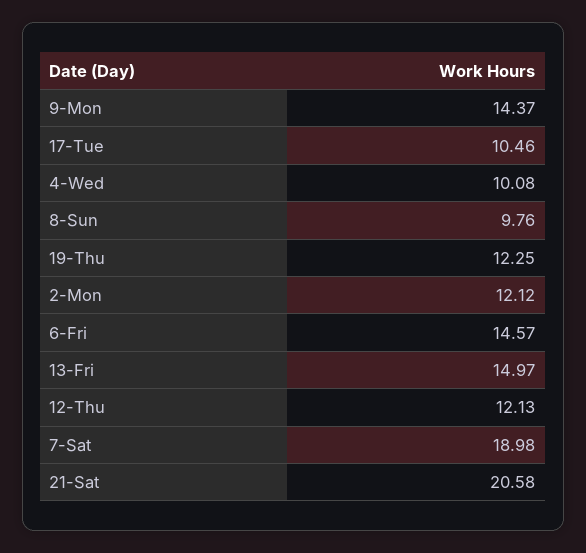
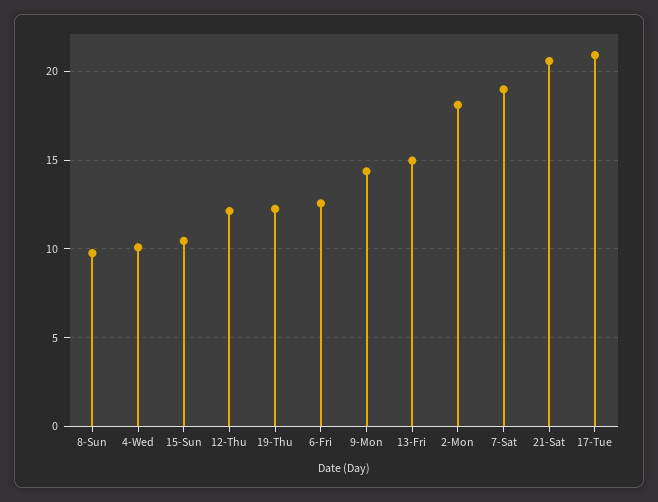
17-Tue: 10.46 -> 21
2-Mon: 12.12 -> 18
6-Fri: 14.57 -> 12.5
15-Sun: none -> 10.5

